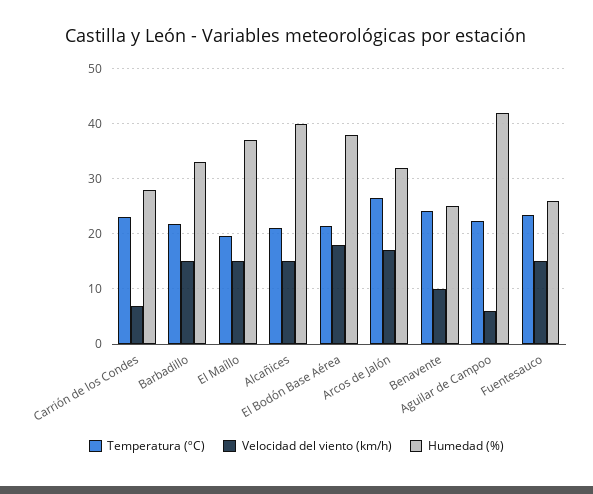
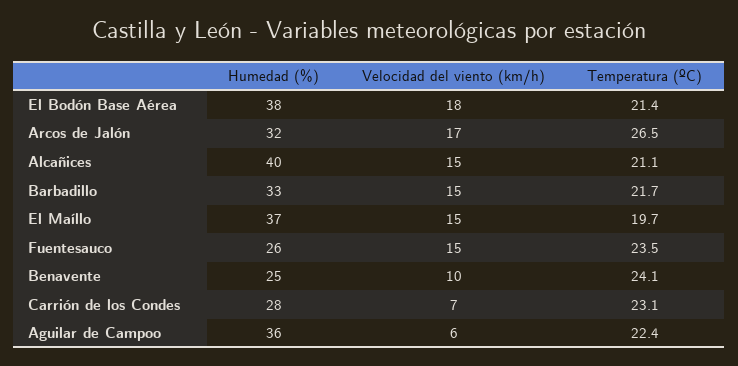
Humedad (%), Aguilar de Campoo: 42 -> 36

